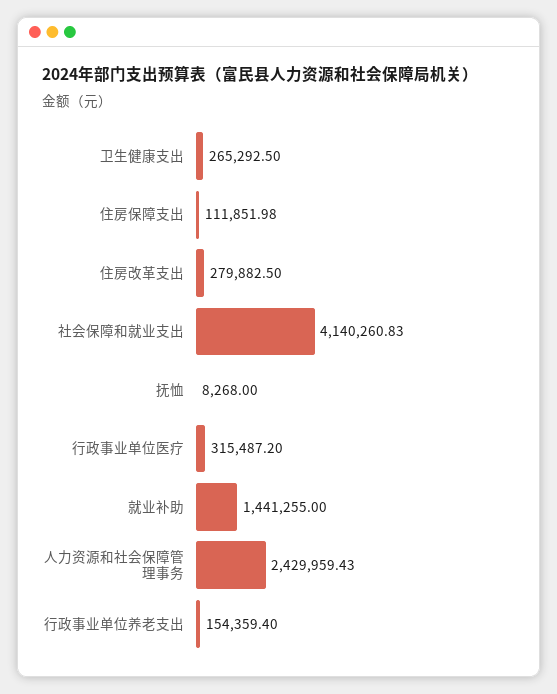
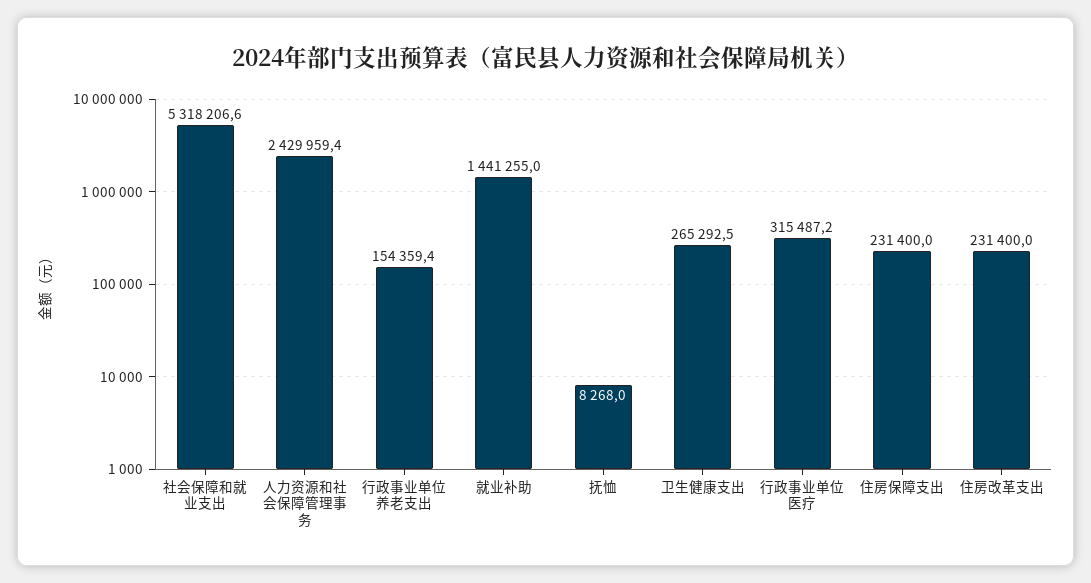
住房保障支出: 111851.98 -> 231400
住房改革支出: 279882.5 -> 231400
社会保障和就业支出: 4140260.83 -> 5318206.6

